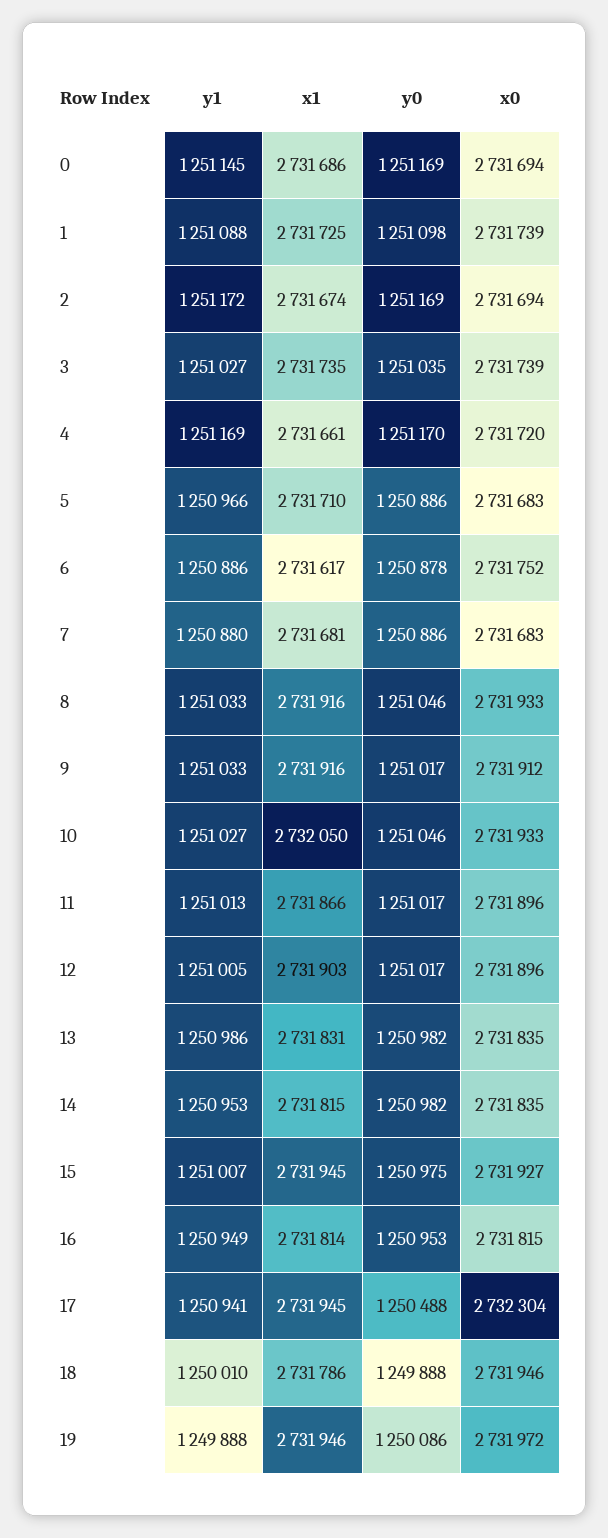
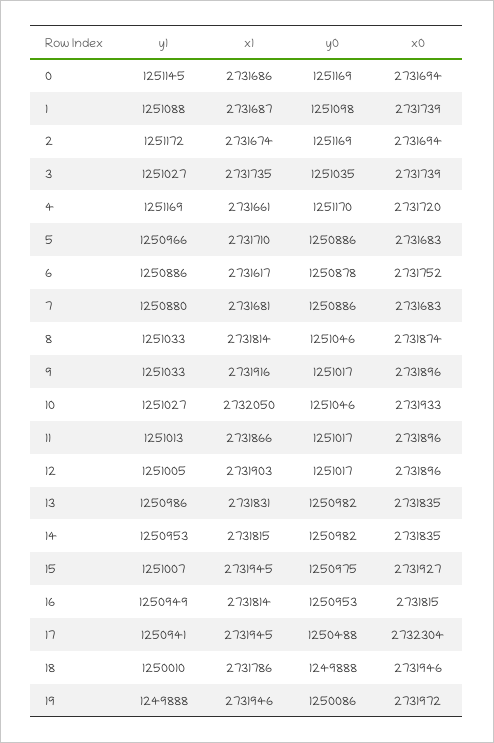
x1, 1: 2731725 -> 2731687
x1, 8: 2731916 -> 2731814
x0, 8: 2731933 -> 2731874
x0, 9: 2731912 -> 2731896

